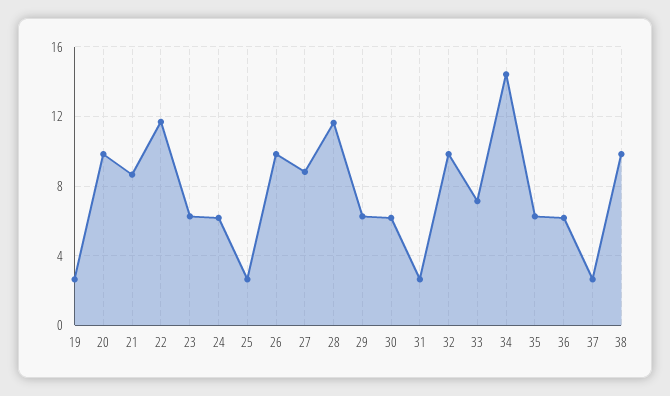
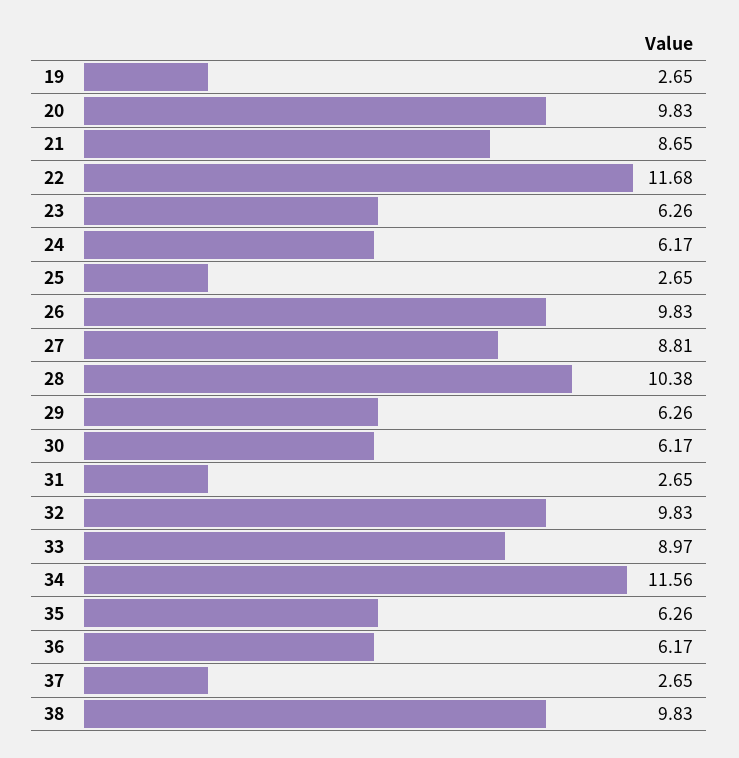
28: 11.5 -> 10.38
33: 7 -> 8.97
34: 14.5 -> 11.56

